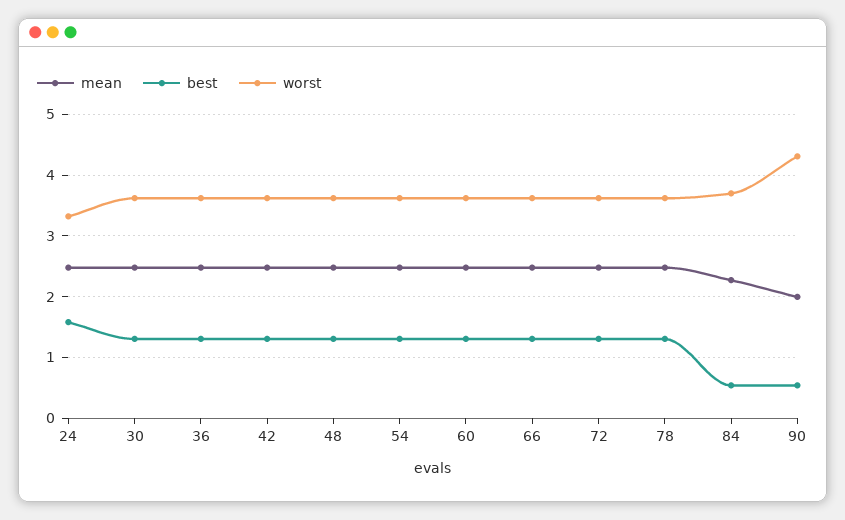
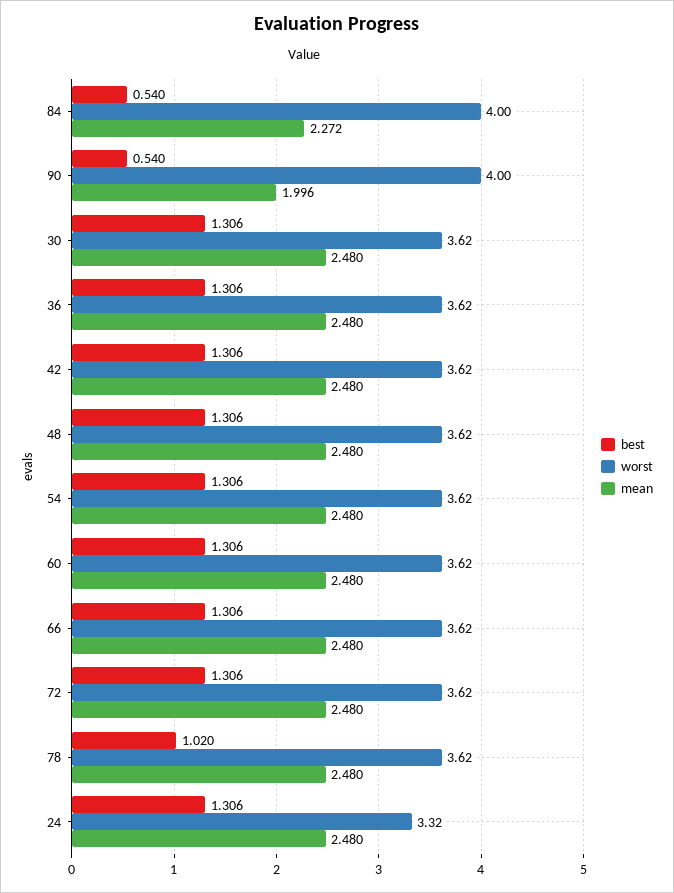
best, 24: 1.6 -> 1.306
best, 78: 1.3 -> 1.02
worst, 84: 3.7 -> 4
worst, 90: 4.3 -> 4

